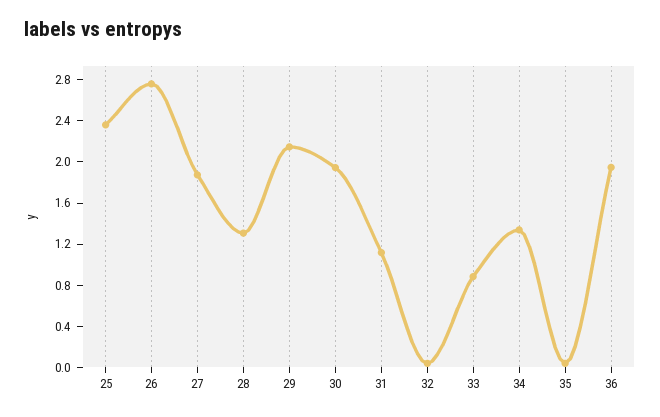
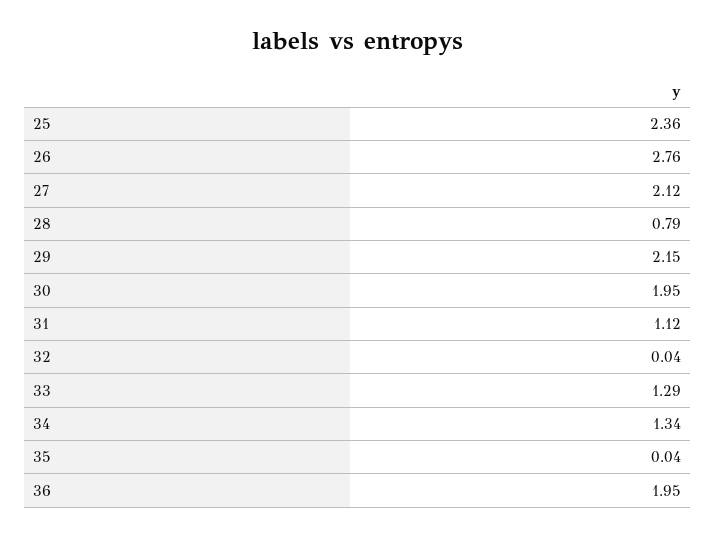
27: 1.9 -> 2.12
28: 1.3 -> 0.79
33: 0.9 -> 1.29

